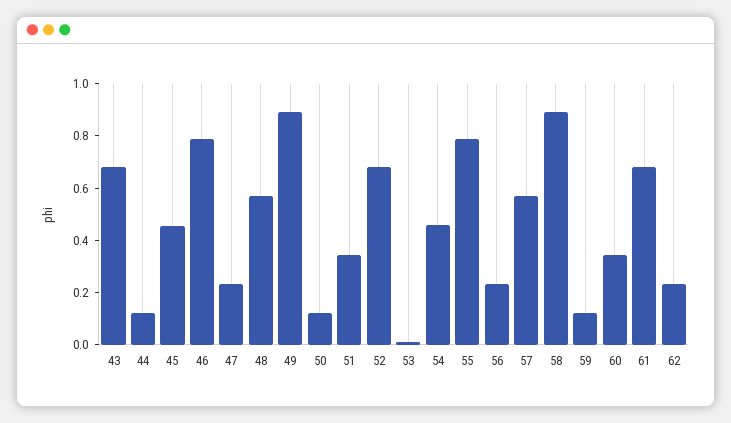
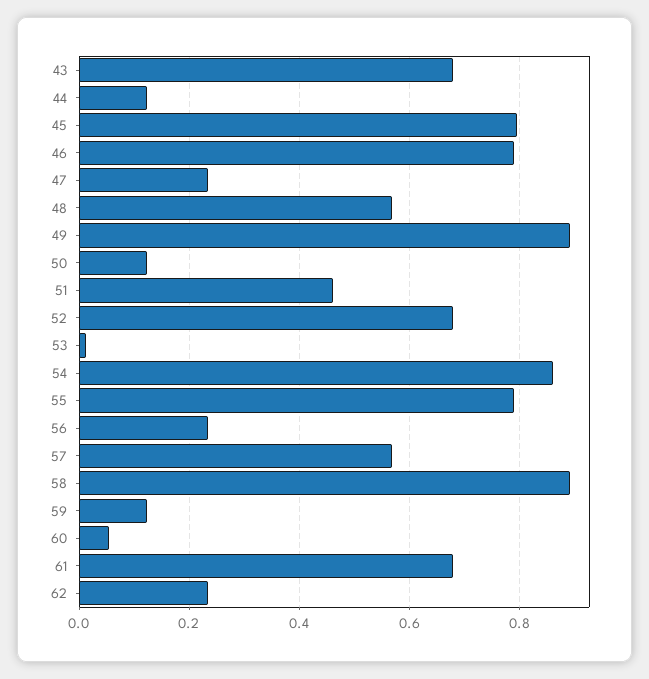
45: 0.45 -> 0.8
51: 0.35 -> 0.46
54: 0.45 -> 0.86
60: 0.35 -> 0.06

